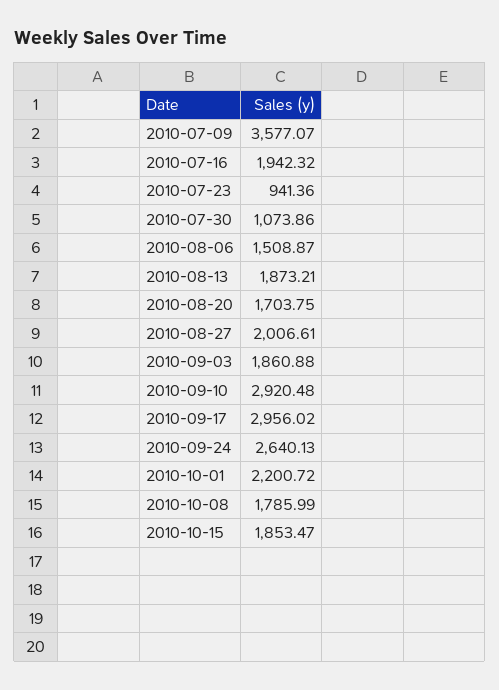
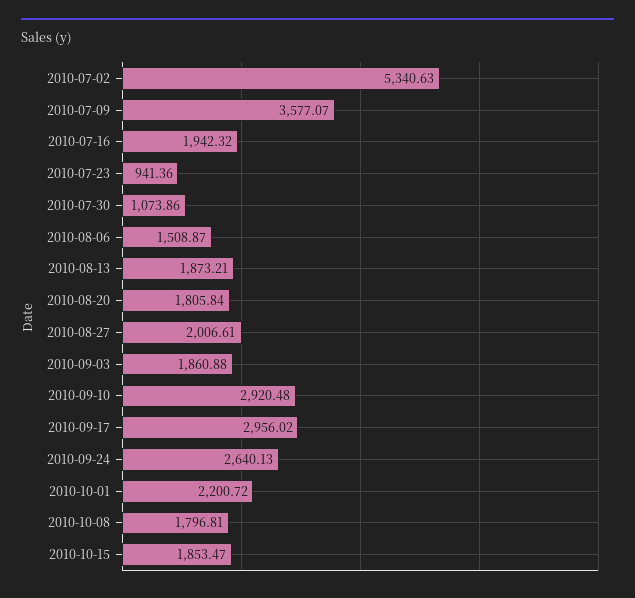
2010-08-20: 1703.75 -> 1805.84
2010-10-08: 1785.99 -> 1796.81
2010-07-02: none -> 5340.63

